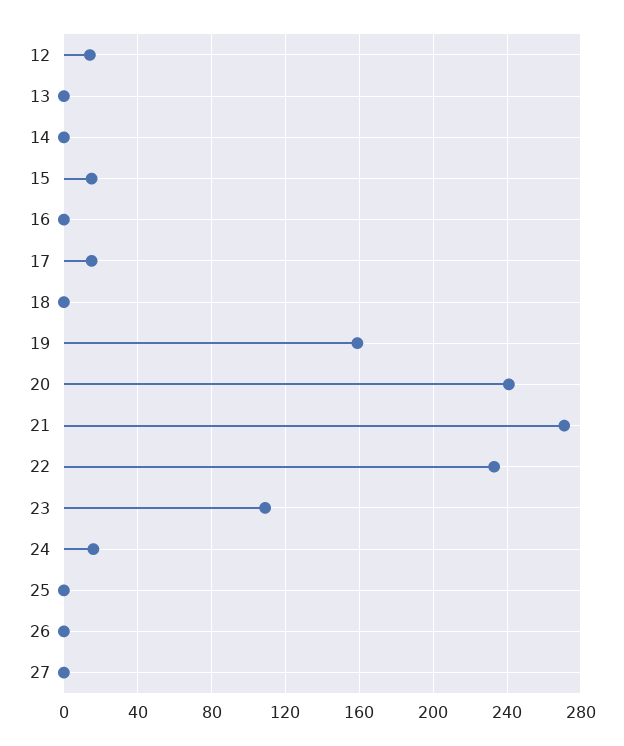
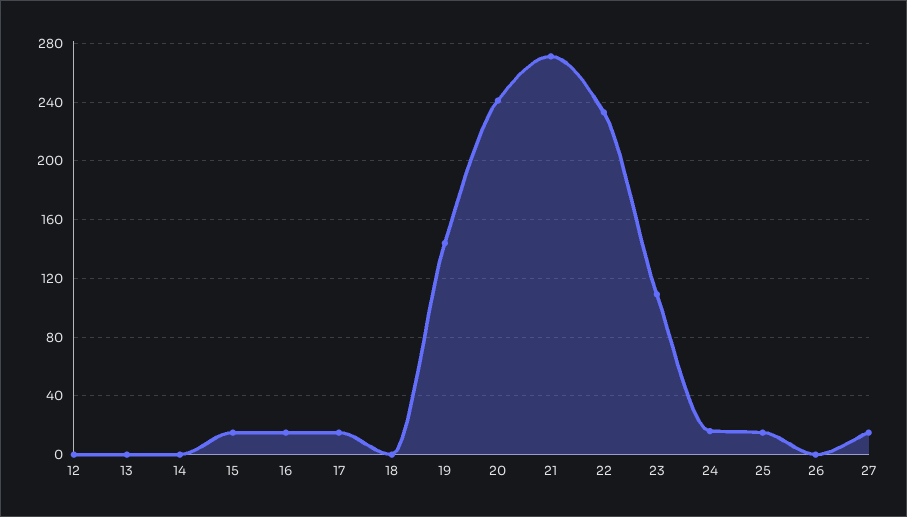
12: 15 -> 0
16: 0 -> 15
19: 160 -> 145
25: 0 -> 15
27: 0 -> 15

